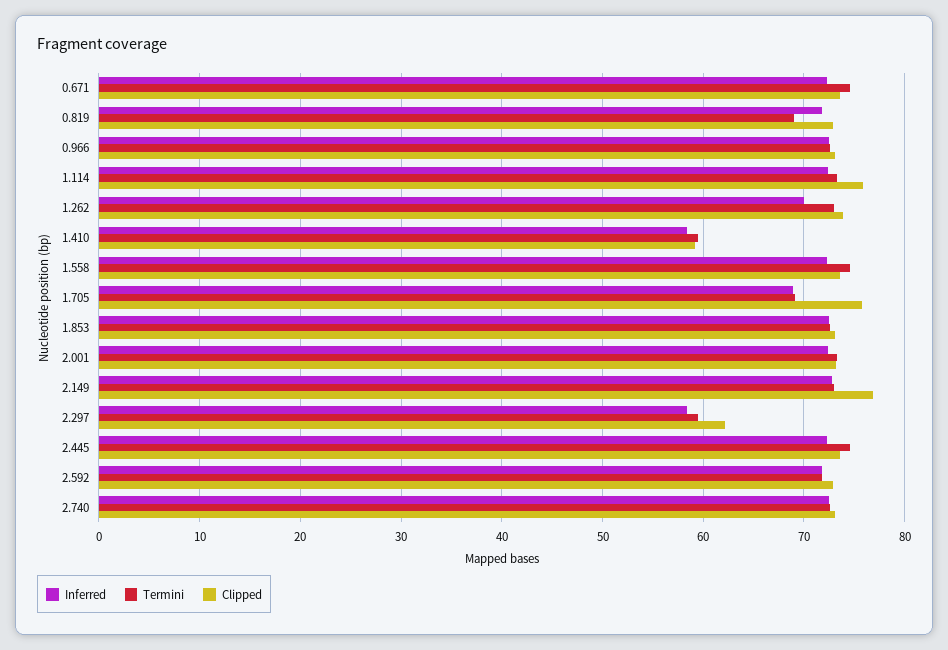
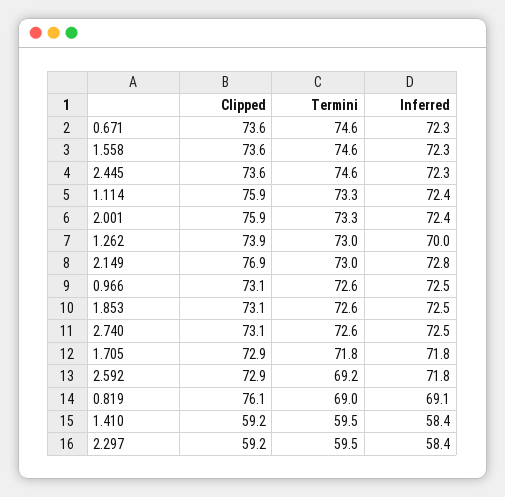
Inferred, 0.819: 72 -> 69.1
Clipped, 0.819: 73 -> 76.1
Inferred, 1.705: 69 -> 71.8
Termini, 1.705: 69 -> 71.8
Clipped, 1.705: 76 -> 72.9
Clipped, 2.001: 73 -> 75.9
Clipped, 2.297: 62 -> 59.2
Termini, 2.592: 72 -> 69.2

